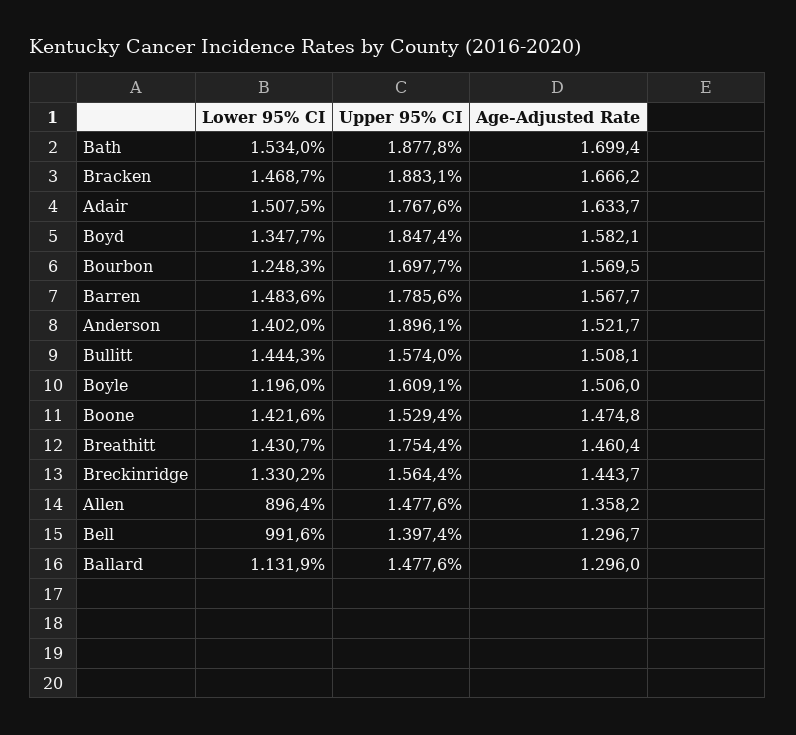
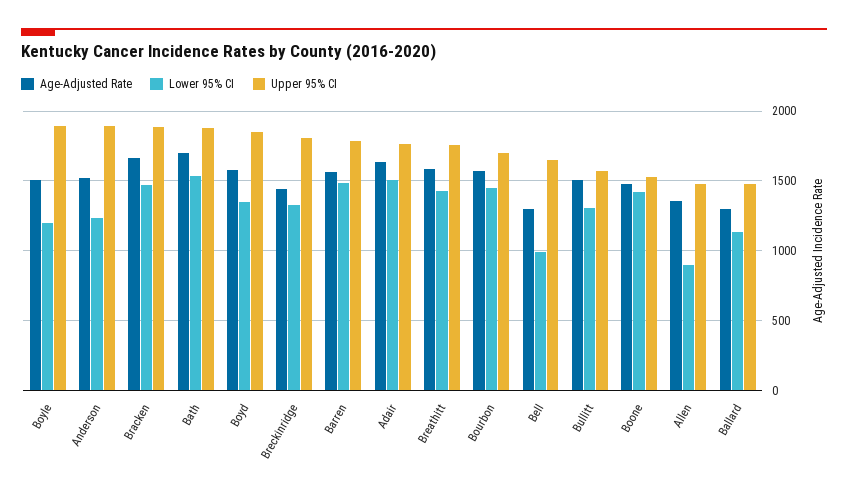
Lower 95% CI, Bourbon: 1248.3 -> 1450
Lower 95% CI, Anderson: 1402 -> 1250
Lower 95% CI, Bullitt: 1444.3 -> 1300
Upper 95% CI, Boyle: 1609.1 -> 1900
Age-Adjusted Rate, Breathitt: 1460.4 -> 1600
Upper 95% CI, Breckinridge: 1564.4 -> 1800
Upper 95% CI, Bell: 1397.4 -> 1650

